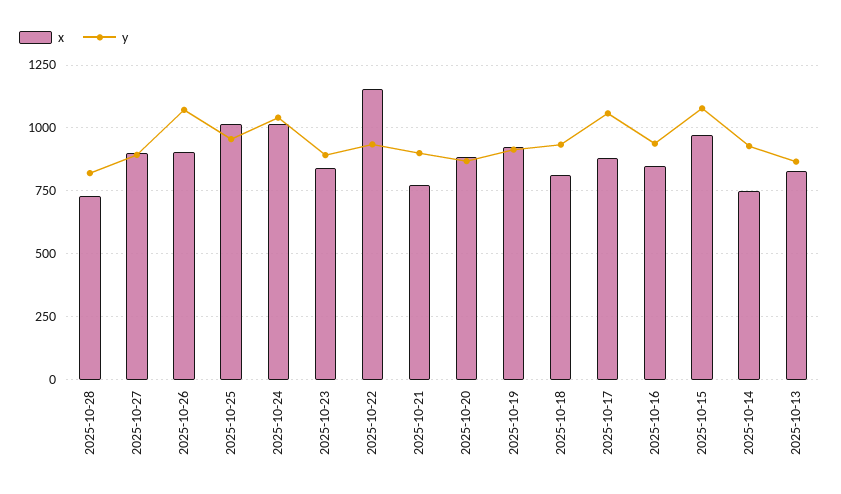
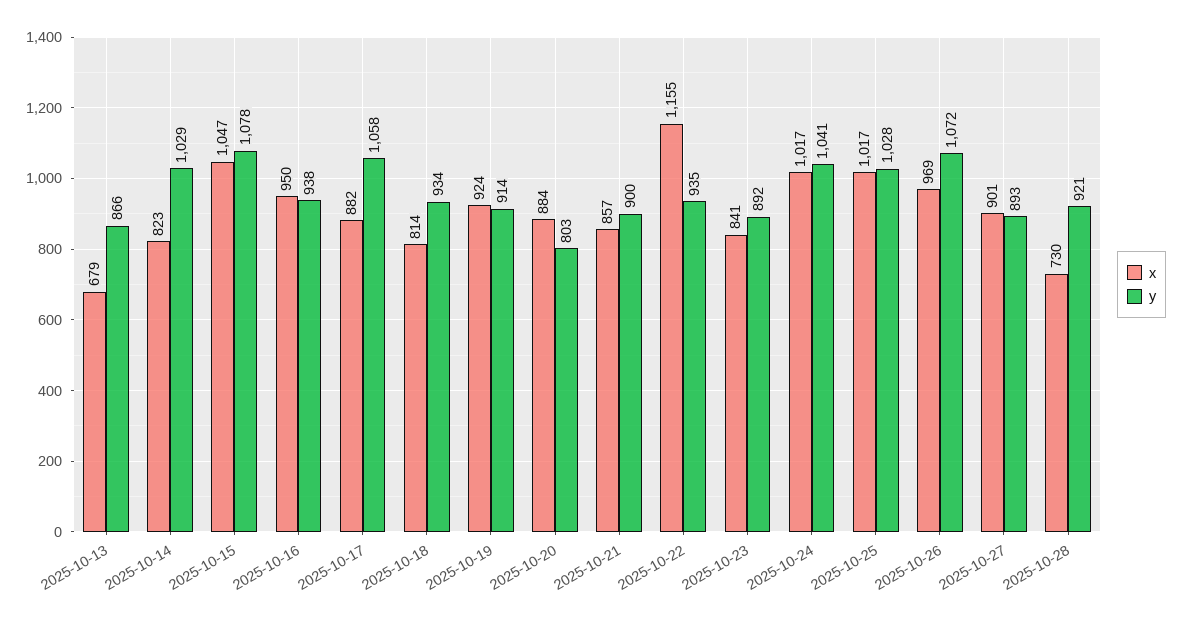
y, 2025-10-28: 825 -> 921
x, 2025-10-26: 900 -> 969
y, 2025-10-25: 950 -> 1028
x, 2025-10-21: 775 -> 857
y, 2025-10-20: 875 -> 803
x, 2025-10-16: 850 -> 950
x, 2025-10-15: 975 -> 1047
x, 2025-10-14: 750 -> 823
y, 2025-10-14: 925 -> 1029
x, 2025-10-13: 825 -> 679

